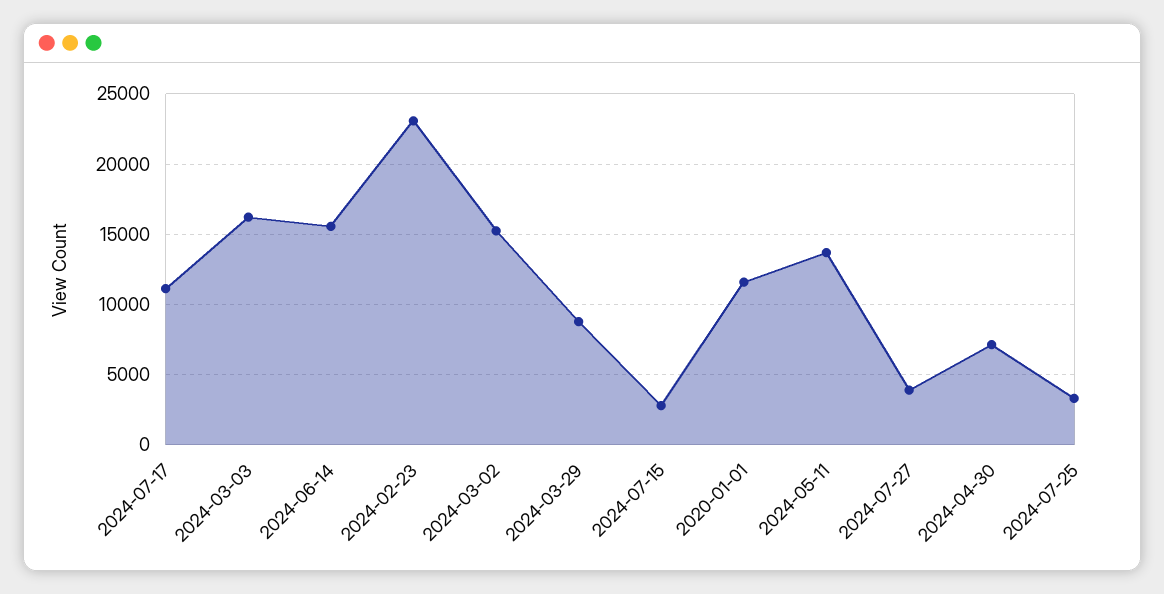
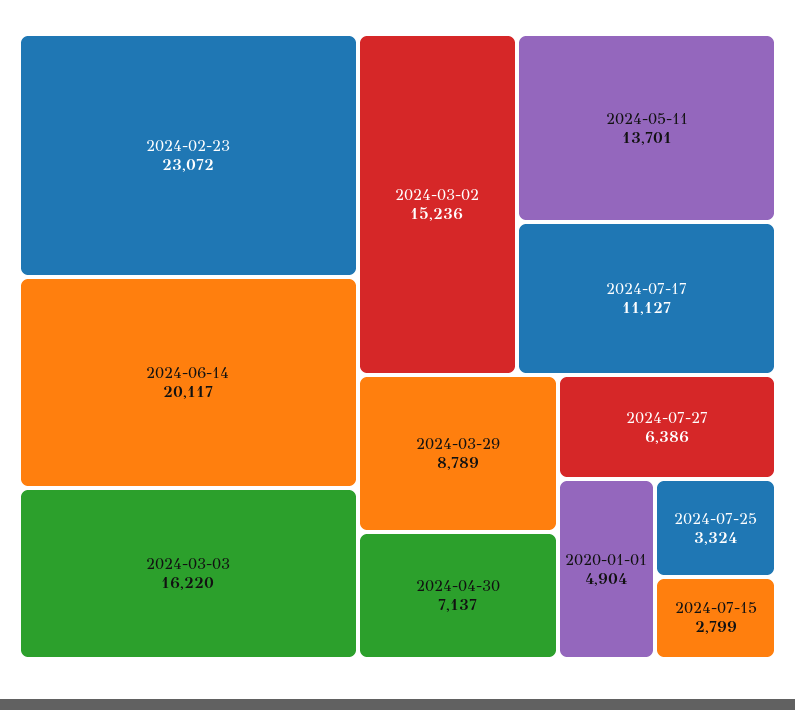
2024-06-14: 15500 -> 20117
2020-01-01: 11500 -> 4904
2024-07-27: 4000 -> 6386

